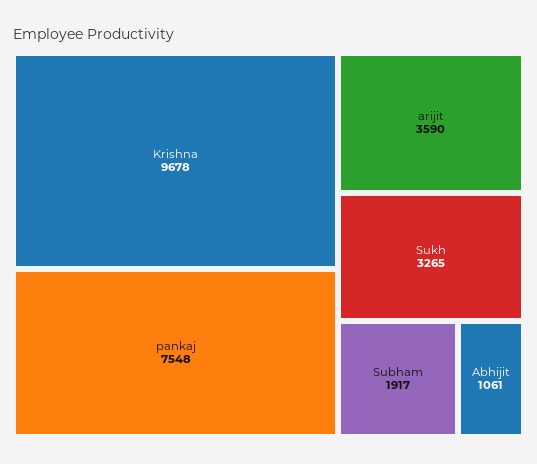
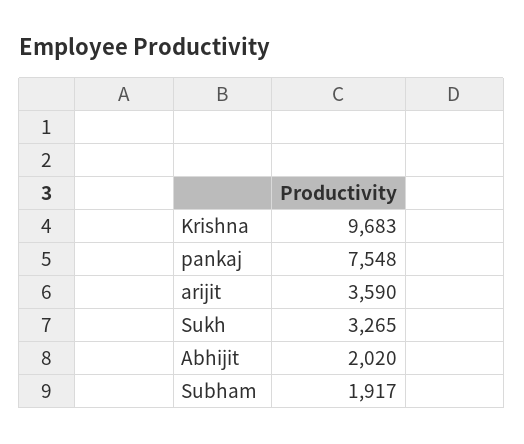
Krishna: 9678 -> 9683
Abhijit: 1061 -> 2020

